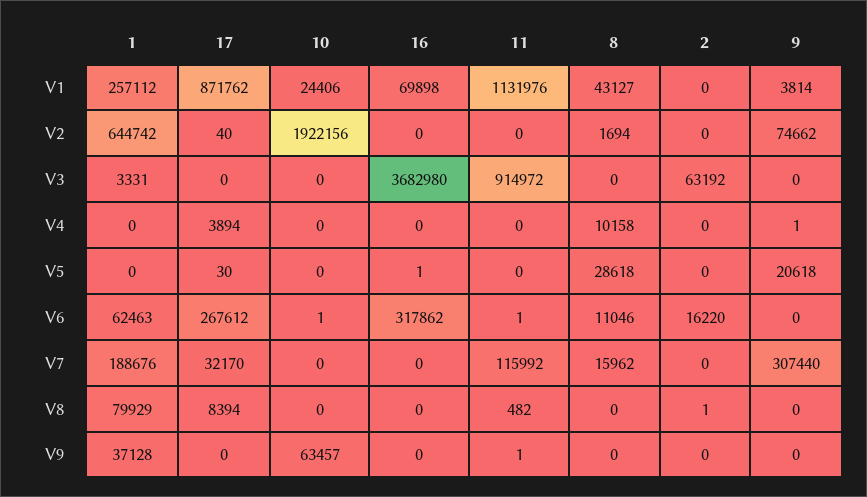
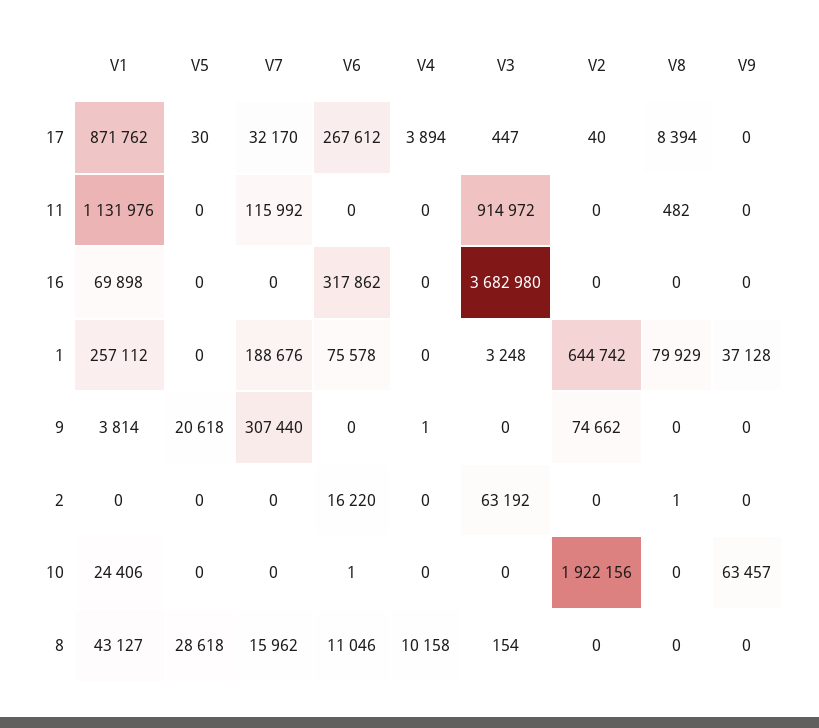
8, V2: 1694 -> 0
1, V3: 3331 -> 3248
17, V3: 0 -> 447
8, V3: 0 -> 154
16, V5: 1 -> 0
1, V6: 62463 -> 75578
11, V6: 1 -> 0
11, V9: 1 -> 0

